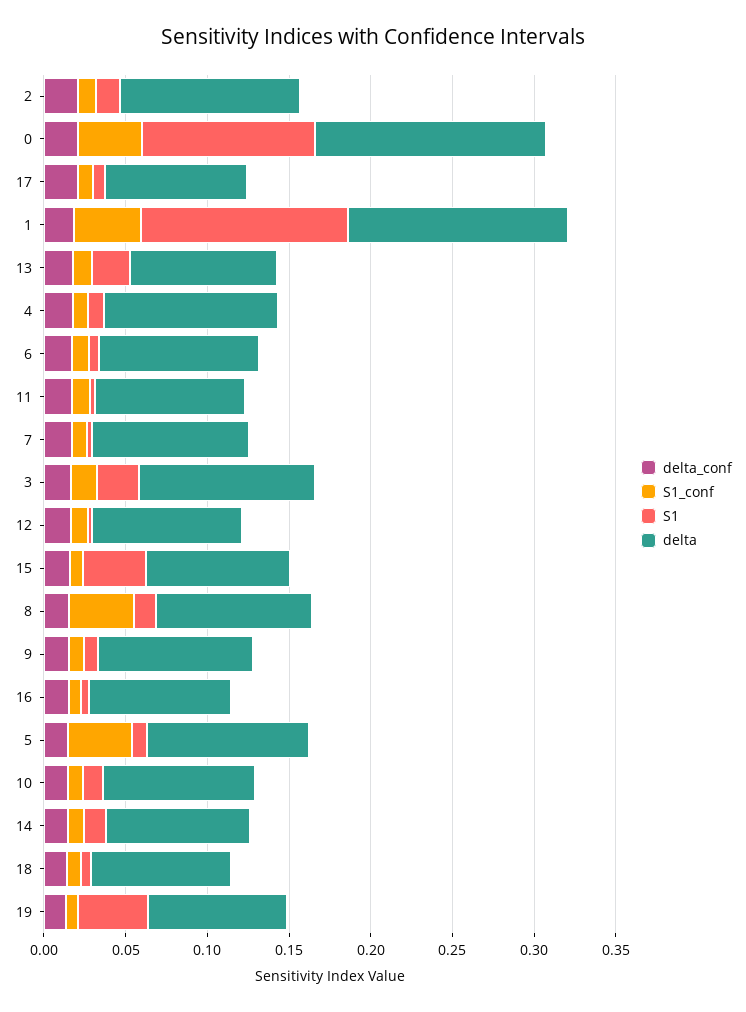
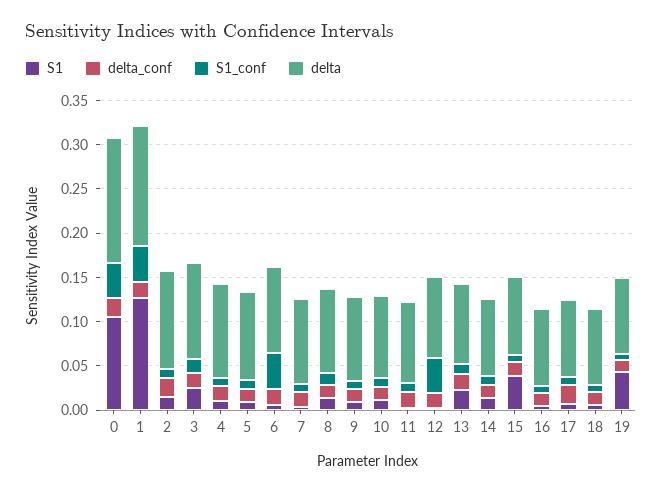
S1_conf, 6: 0.01 -> 0.04
S1_conf, 12: 0.01 -> 0.04
S1_conf, 8: 0.04 -> 0.01
S1_conf, 5: 0.04 -> 0.01

